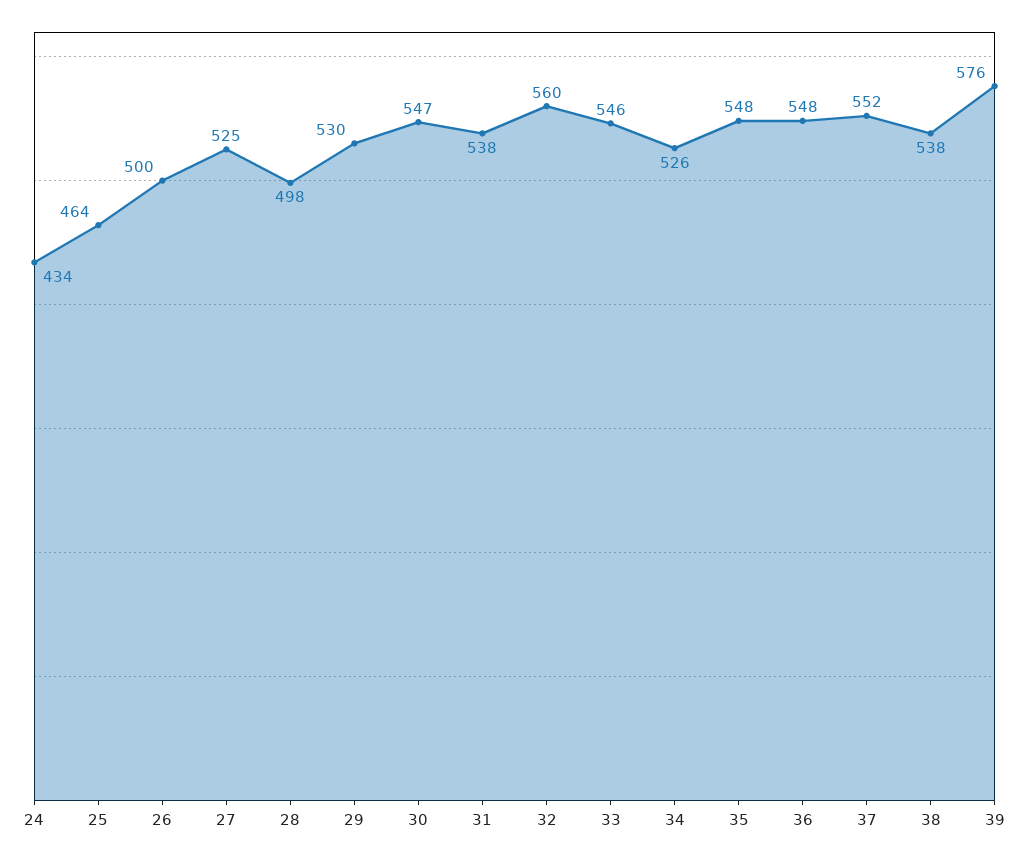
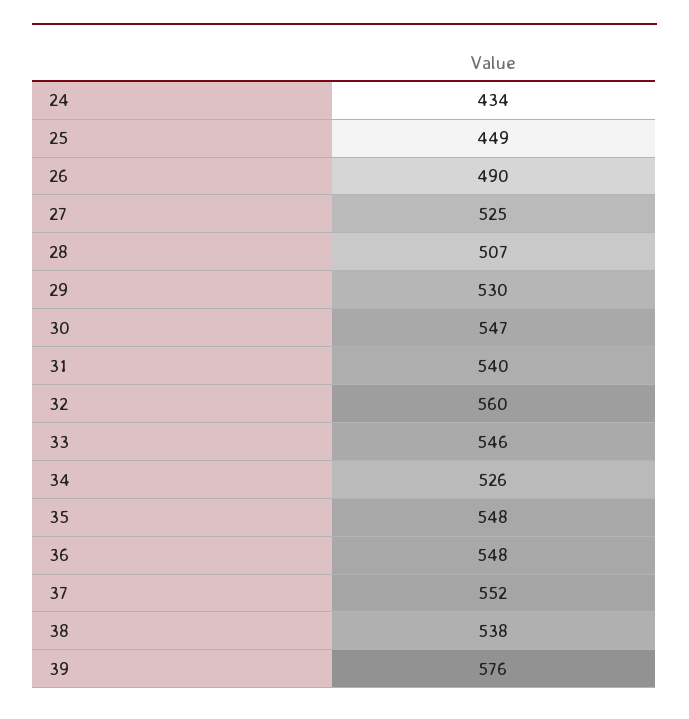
25: 464 -> 449
26: 500 -> 490
28: 498 -> 507
31: 538 -> 540

